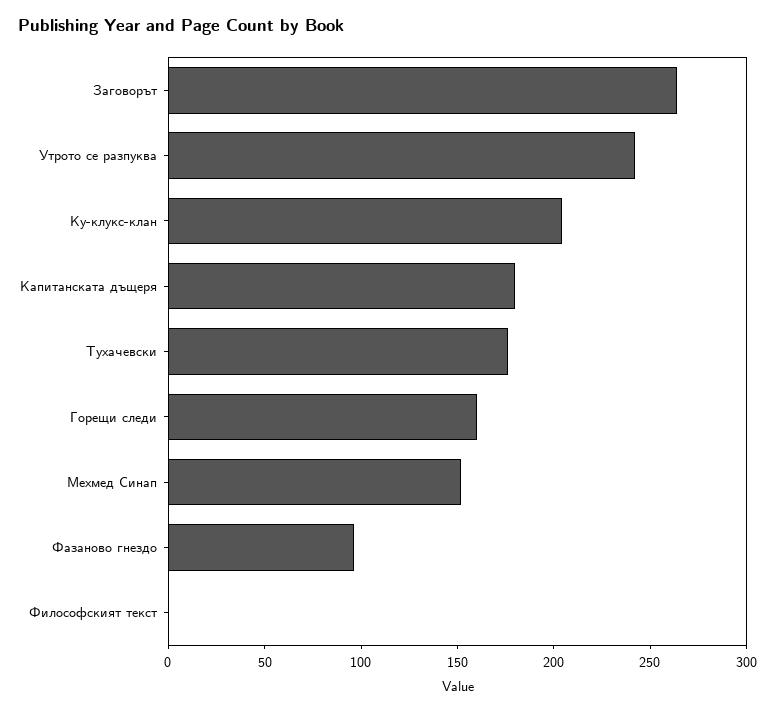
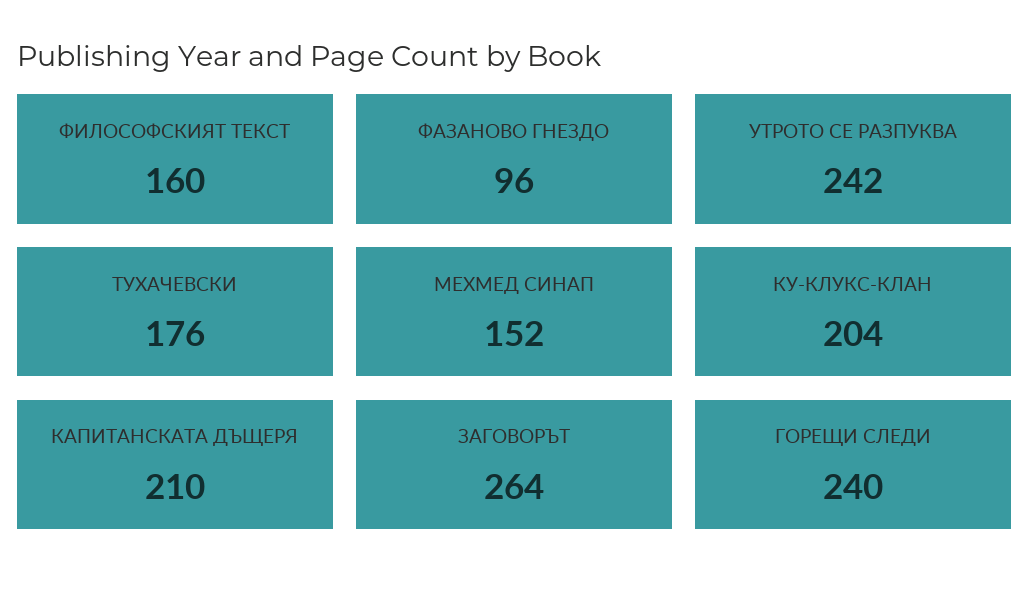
Капитанската дъщеря: 180 -> 210
Горещи следи: 160 -> 240
Философският текст: 0 -> 160

